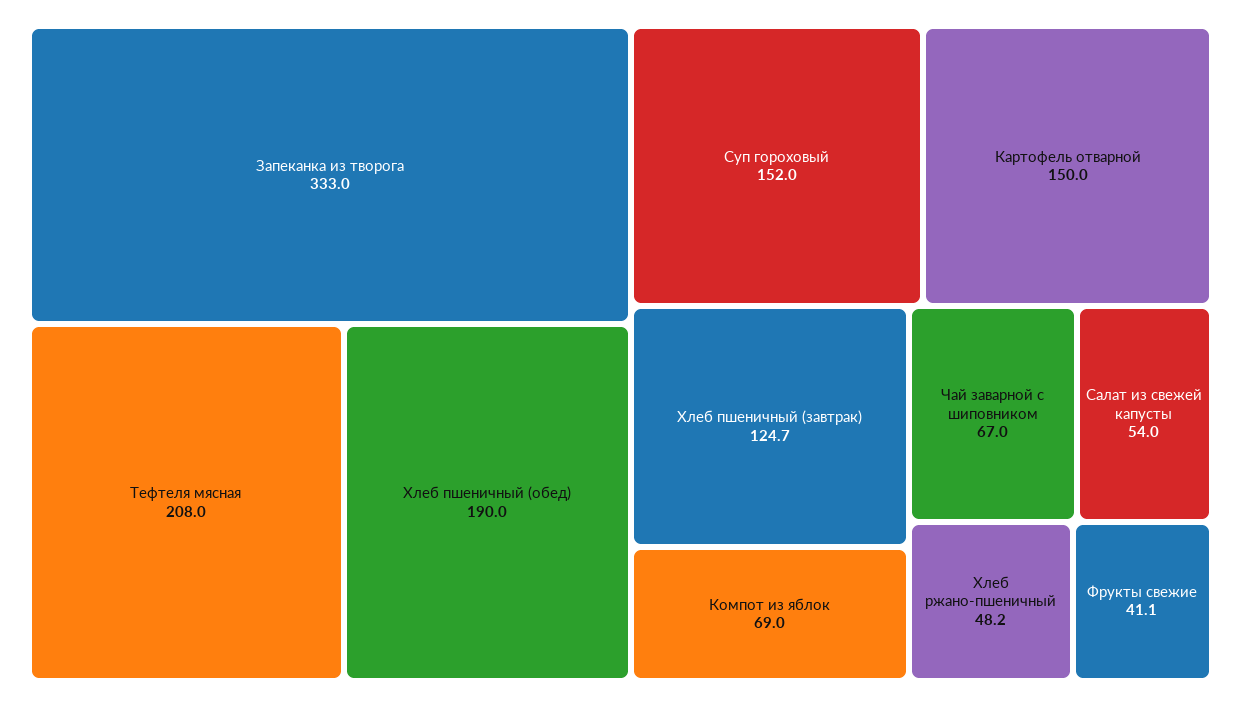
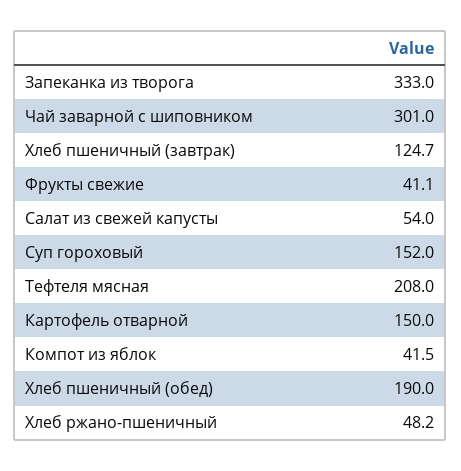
Компот из яблок: 69 -> 41.5
Чай заварной с шиповником: 67 -> 301

